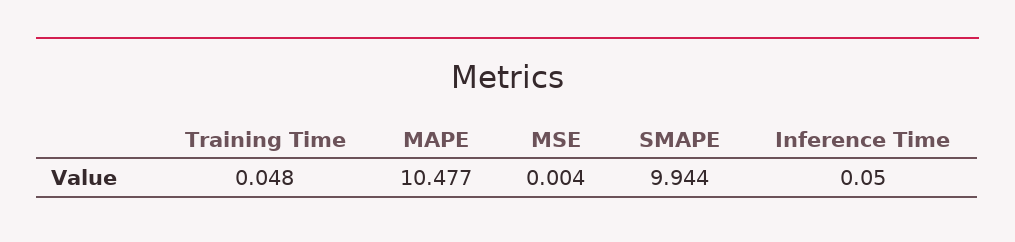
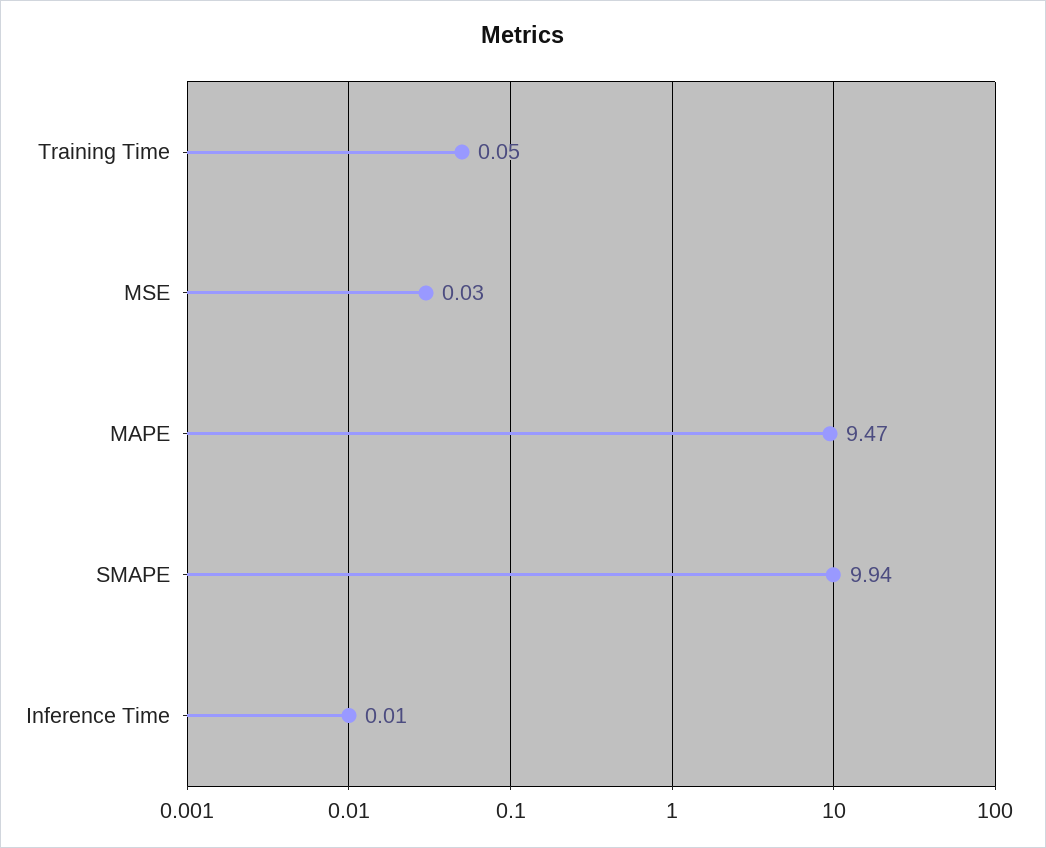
MAPE: 10.477 -> 9.47
MSE: 0.004 -> 0.03
Inference Time: 0.05 -> 0.01

